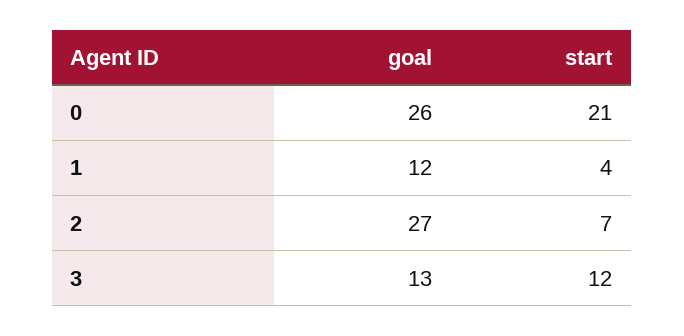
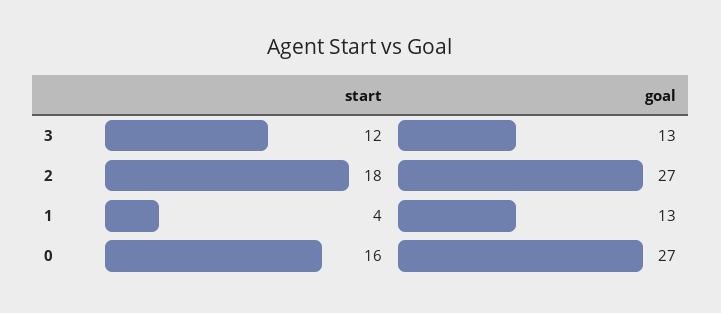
goal, 0: 26 -> 27
start, 0: 21 -> 16
goal, 1: 12 -> 13
start, 2: 7 -> 18

